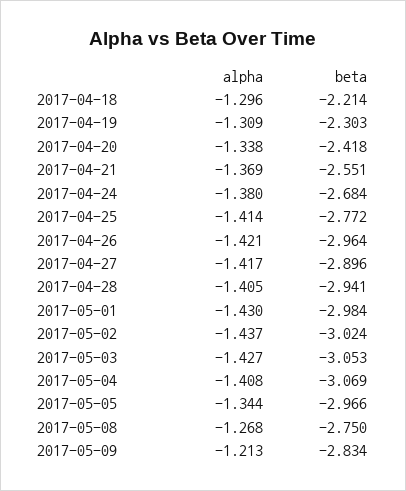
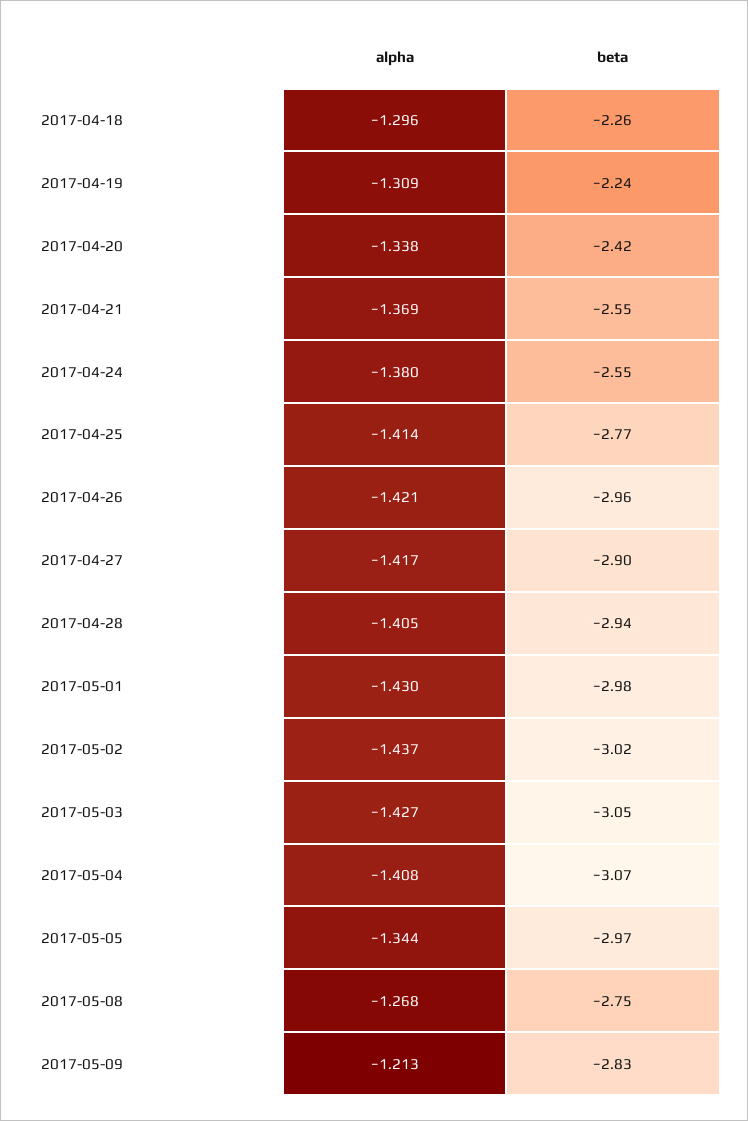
beta, 2017-04-18: -2.214 -> -2.26
beta, 2017-04-19: -2.303 -> -2.24
beta, 2017-04-24: -2.684 -> -2.55

